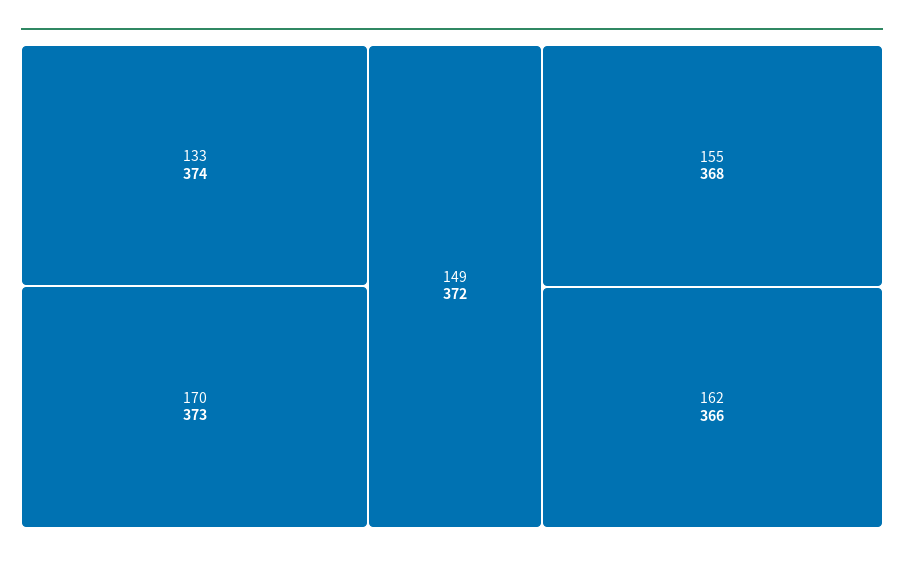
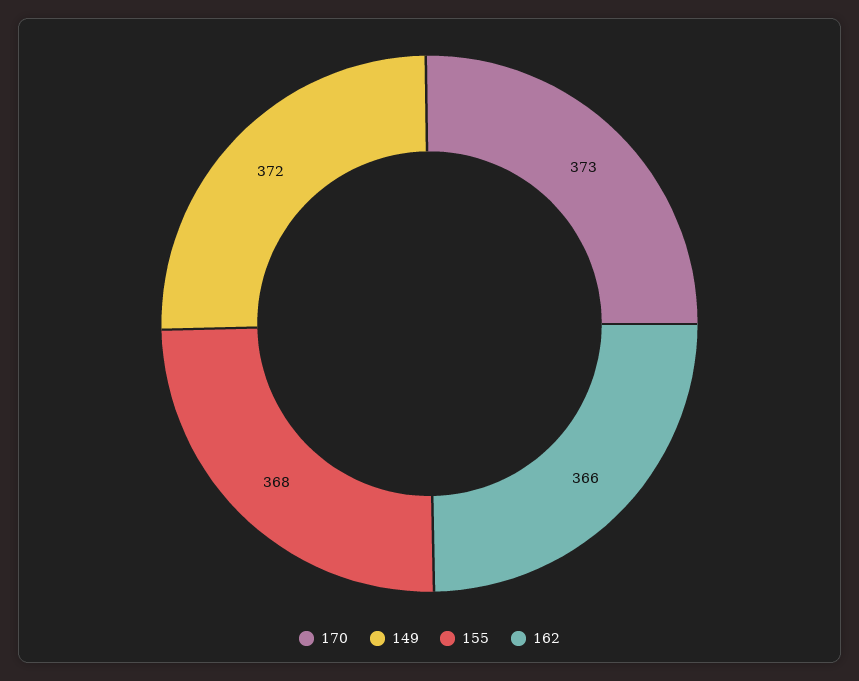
133: 374 -> none

